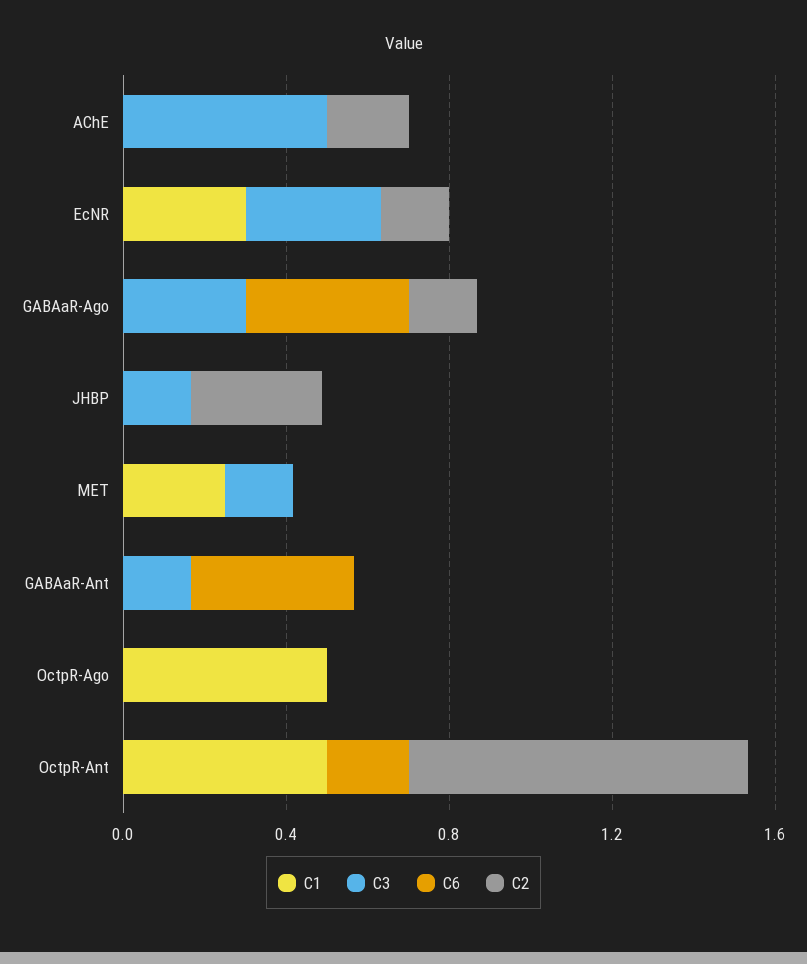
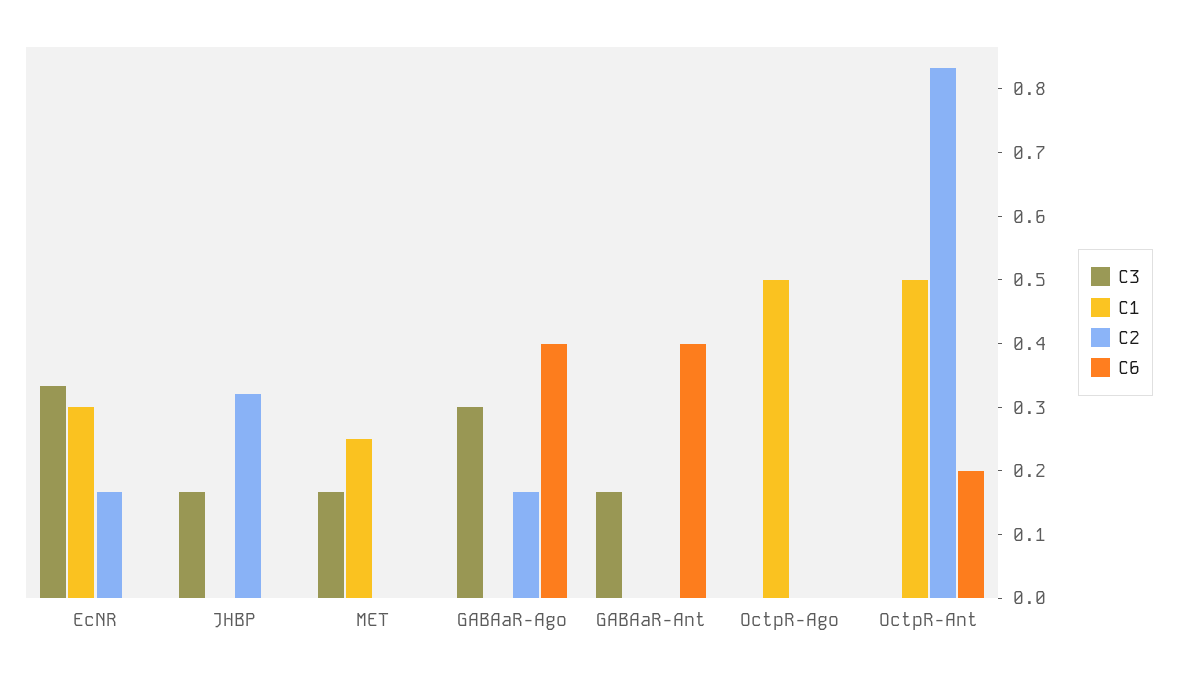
C1, AChE: 0 -> none
C3, AChE: 0.5 -> none
C6, AChE: 0 -> none
C2, AChE: 0.2 -> none

